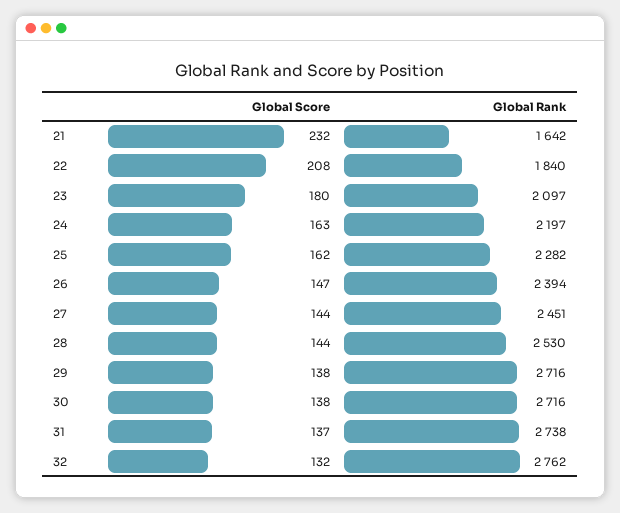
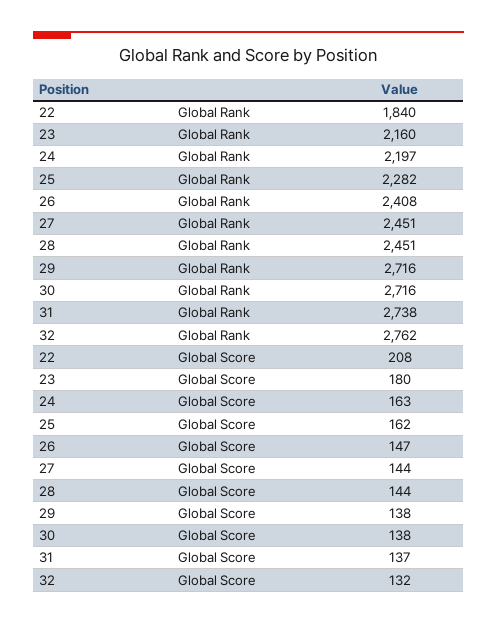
Global Score, 21: 232 -> none
Global Rank, 21: 1642 -> none
Global Rank, 23: 2097 -> 2160
Global Rank, 26: 2394 -> 2408
Global Rank, 28: 2530 -> 2451

